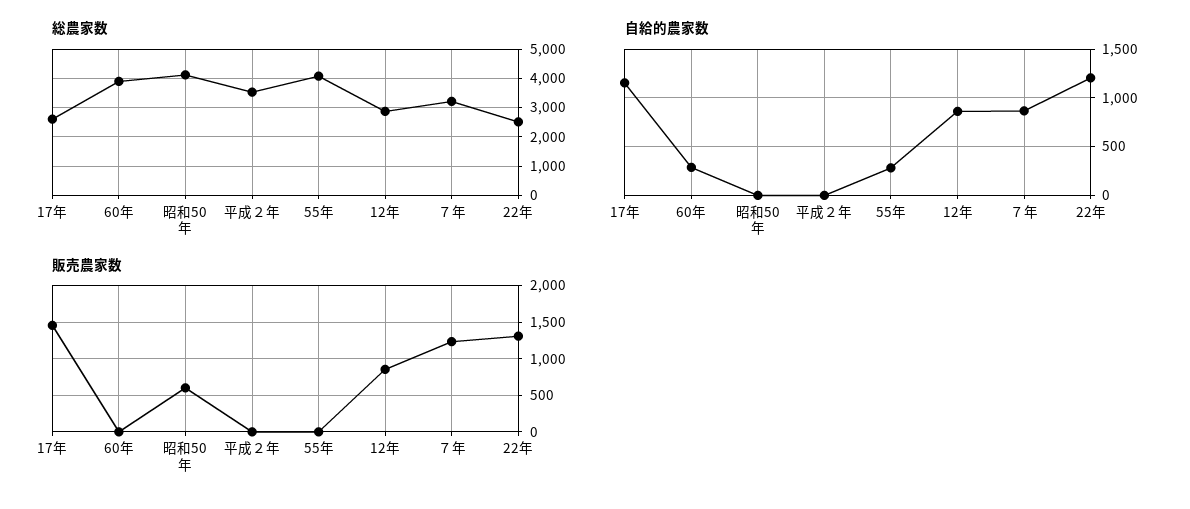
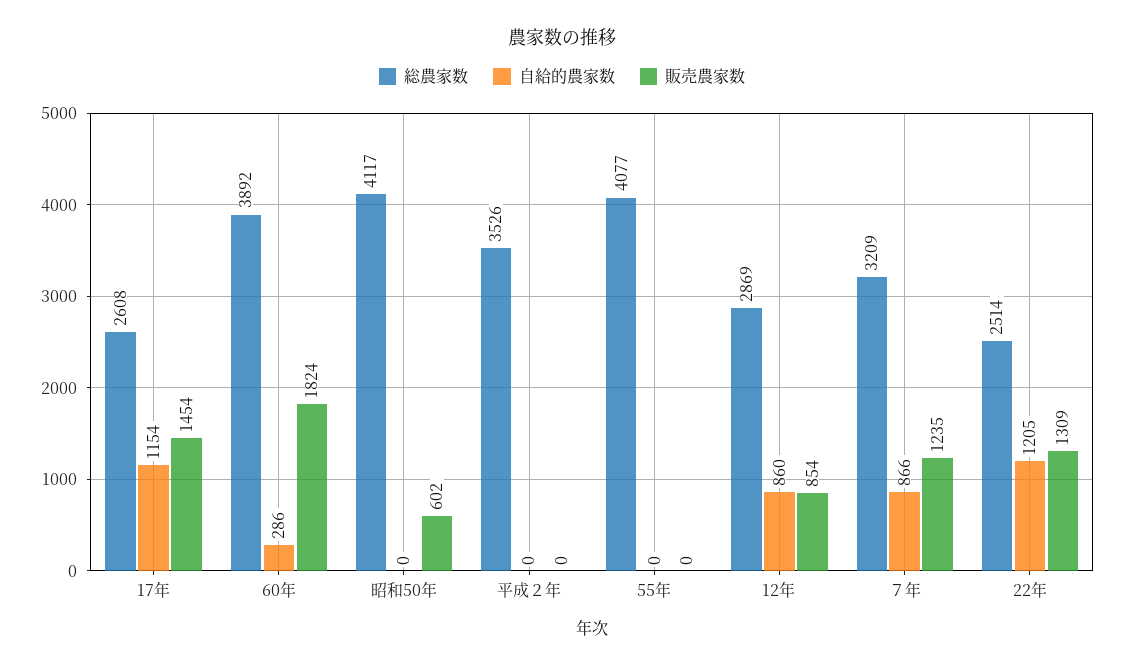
自給的農家数, 55年: 300 -> 0
販売農家数, 60年: 0 -> 1824

